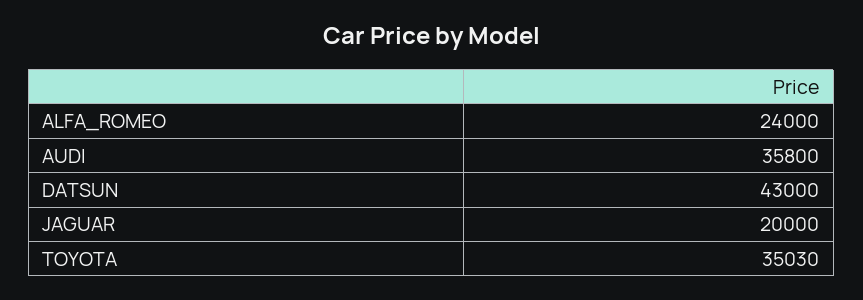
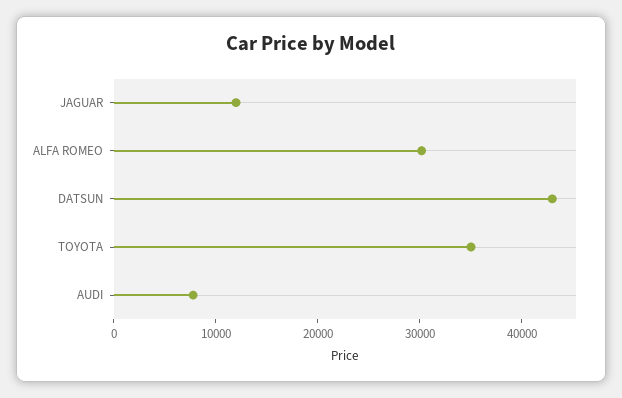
ALFA_ROMEO: 24000 -> 30000
AUDI: 35800 -> 8000
JAGUAR: 20000 -> 12000

